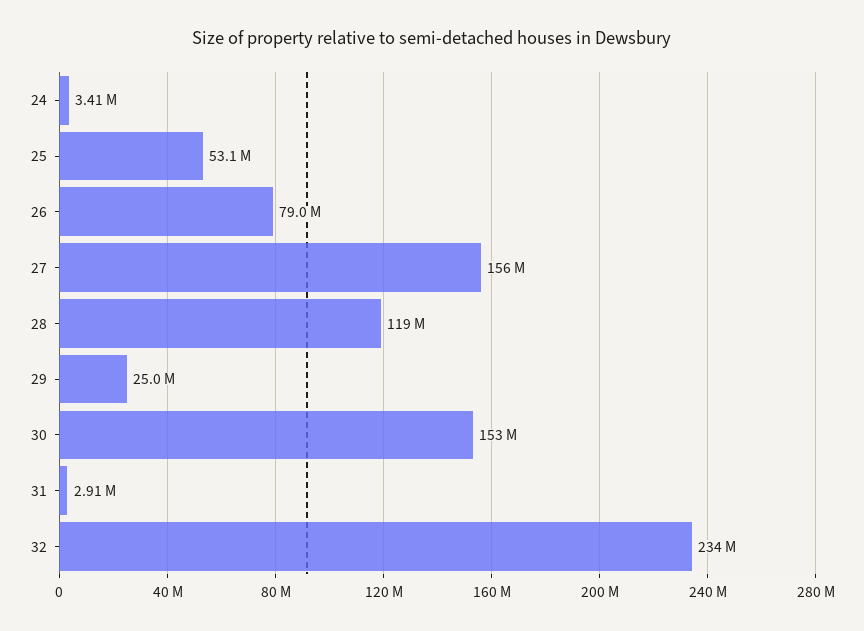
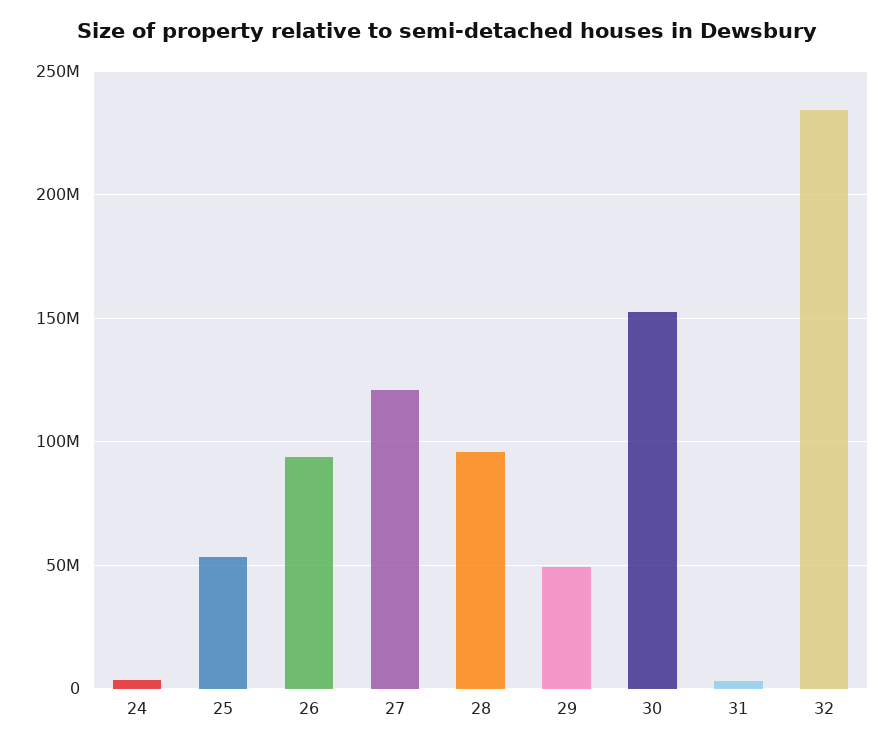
26: 79000000 -> 95000000
27: 156000000 -> 120000000
28: 119000000 -> 95000000
29: 25000000 -> 50000000

